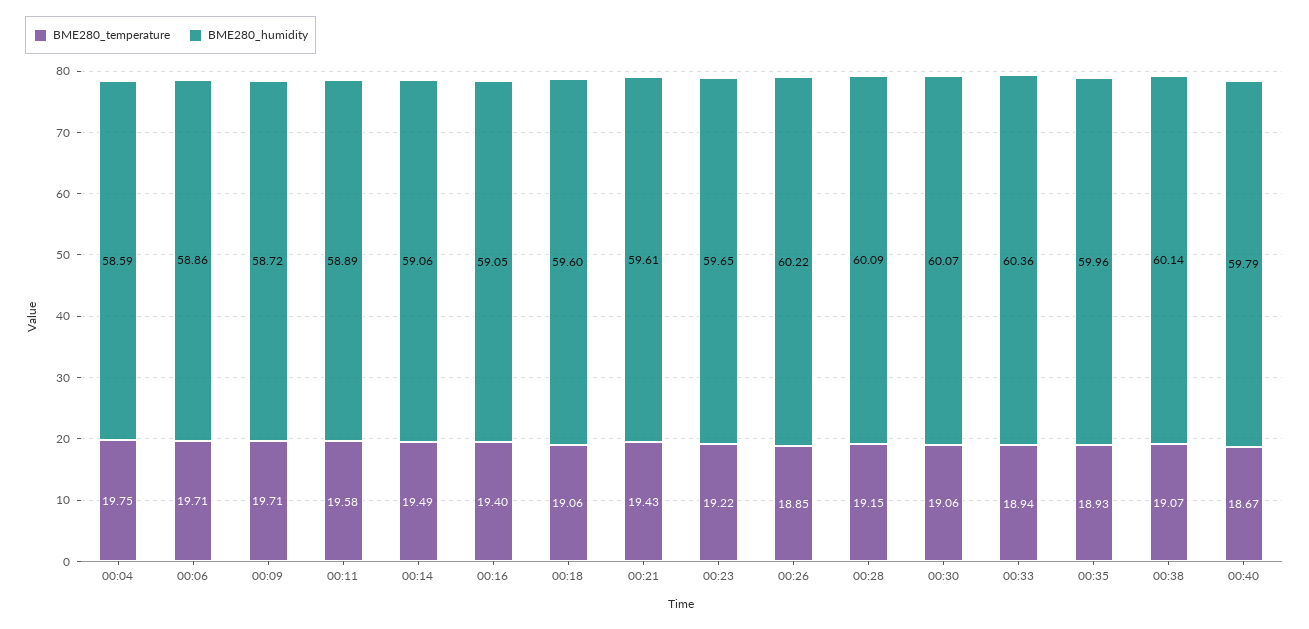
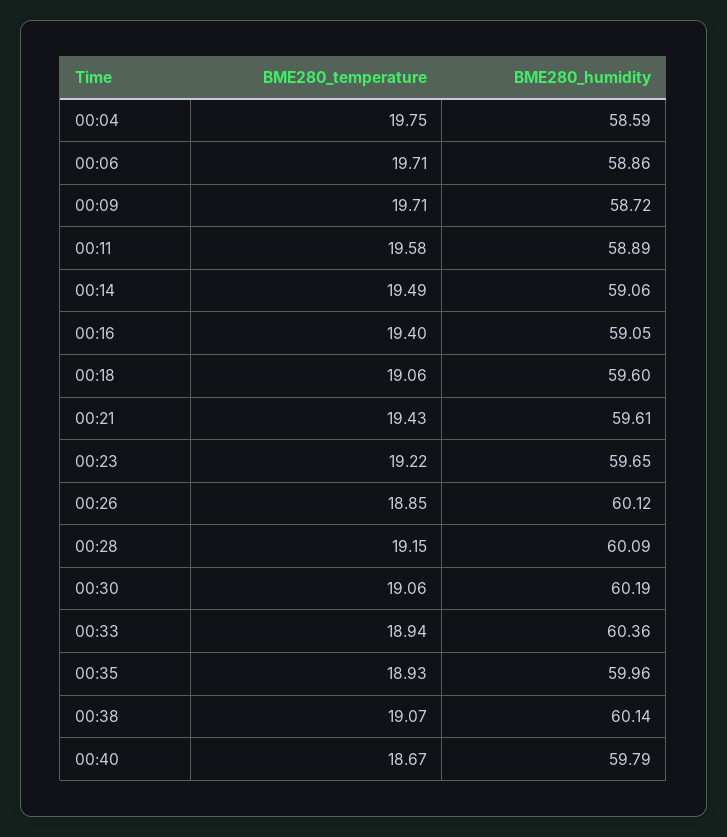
BME280_humidity, 00:26: 60.22 -> 60.12
BME280_humidity, 00:30: 60.07 -> 60.19

